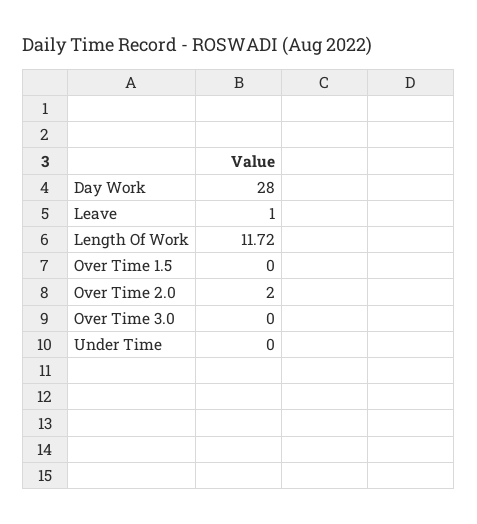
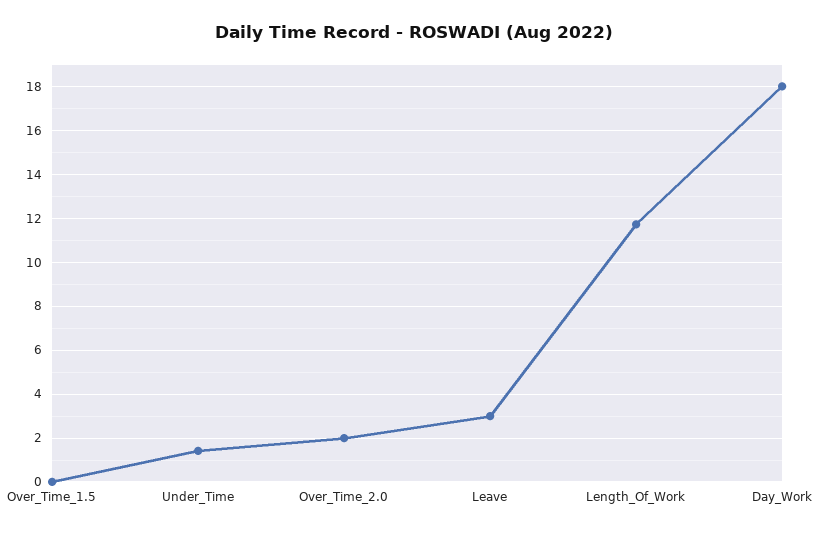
Day Work: 28 -> 18
Leave: 1 -> 3
Over Time 3.0: 0 -> none
Under Time: 0 -> 1.5

